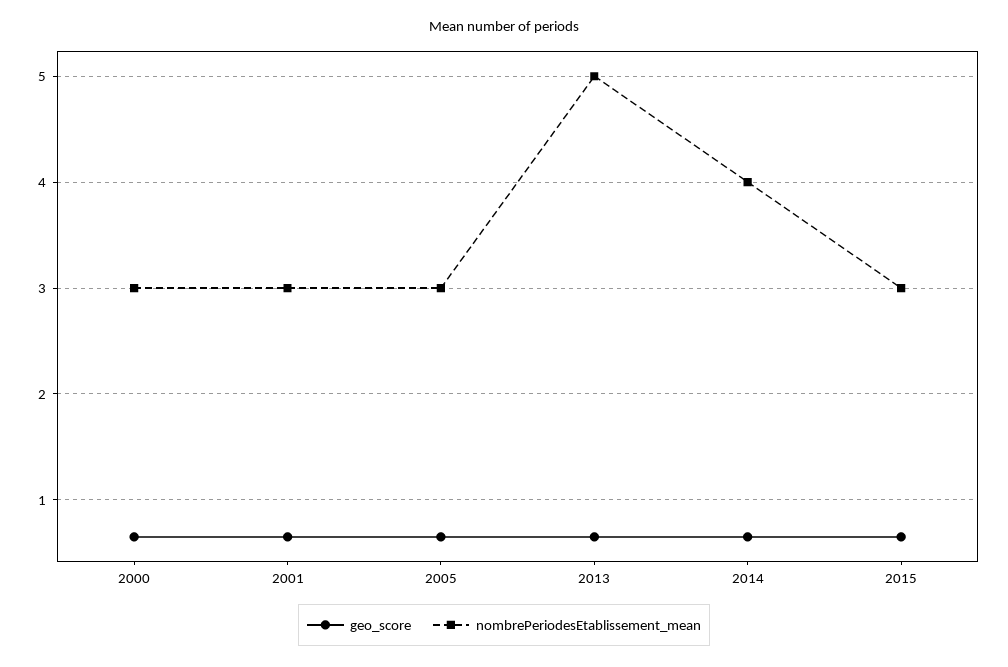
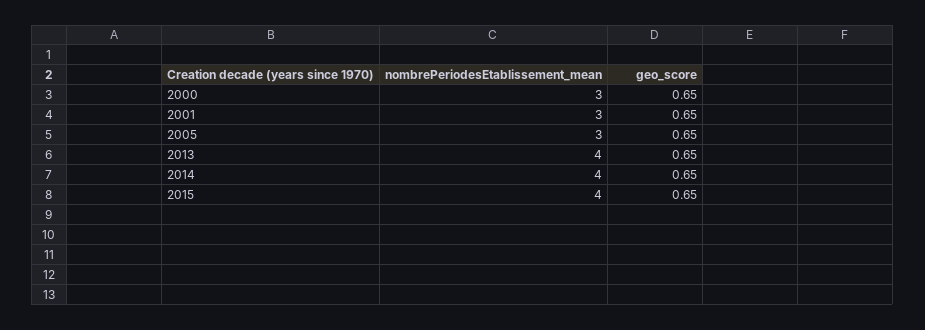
nombrePeriodesEtablissement_mean, 2013: 5 -> 4
nombrePeriodesEtablissement_mean, 2015: 3 -> 4

